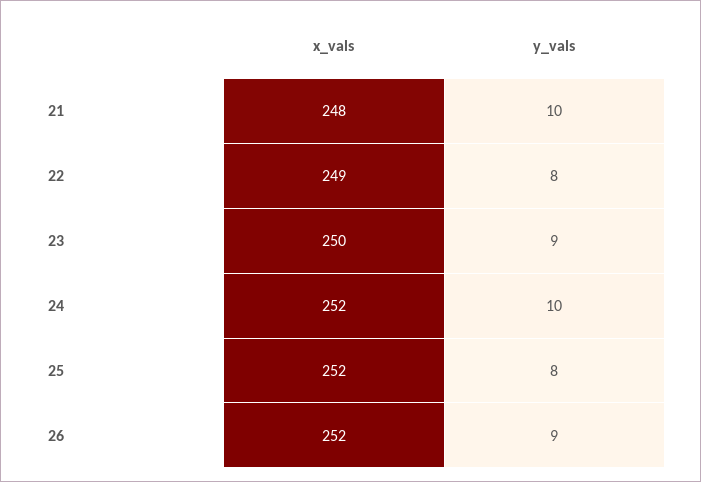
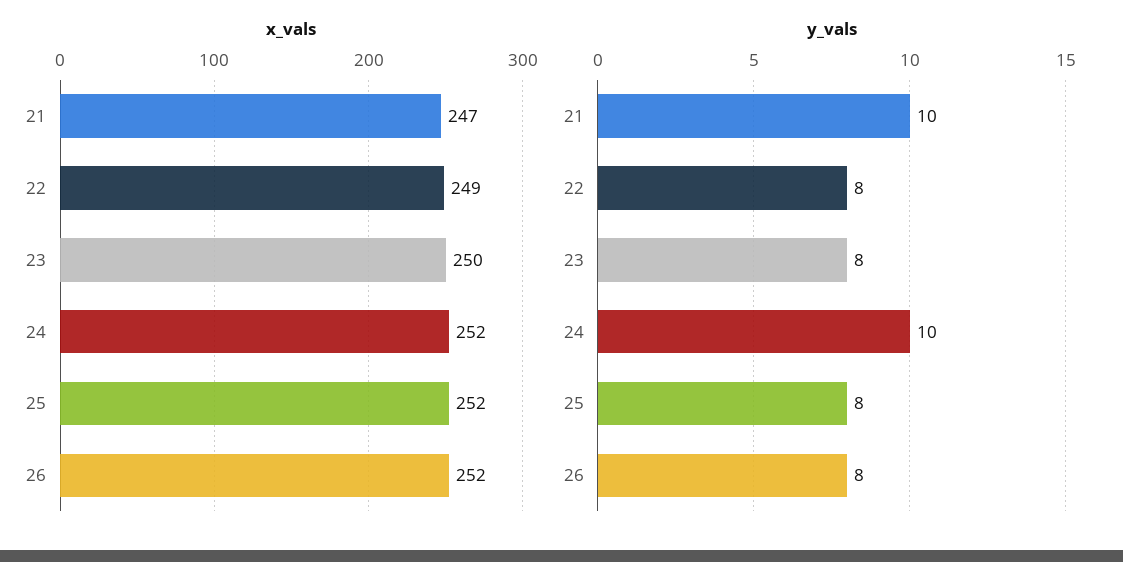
x_vals, 21: 248 -> 247
y_vals, 23: 9 -> 8
y_vals, 26: 9 -> 8

